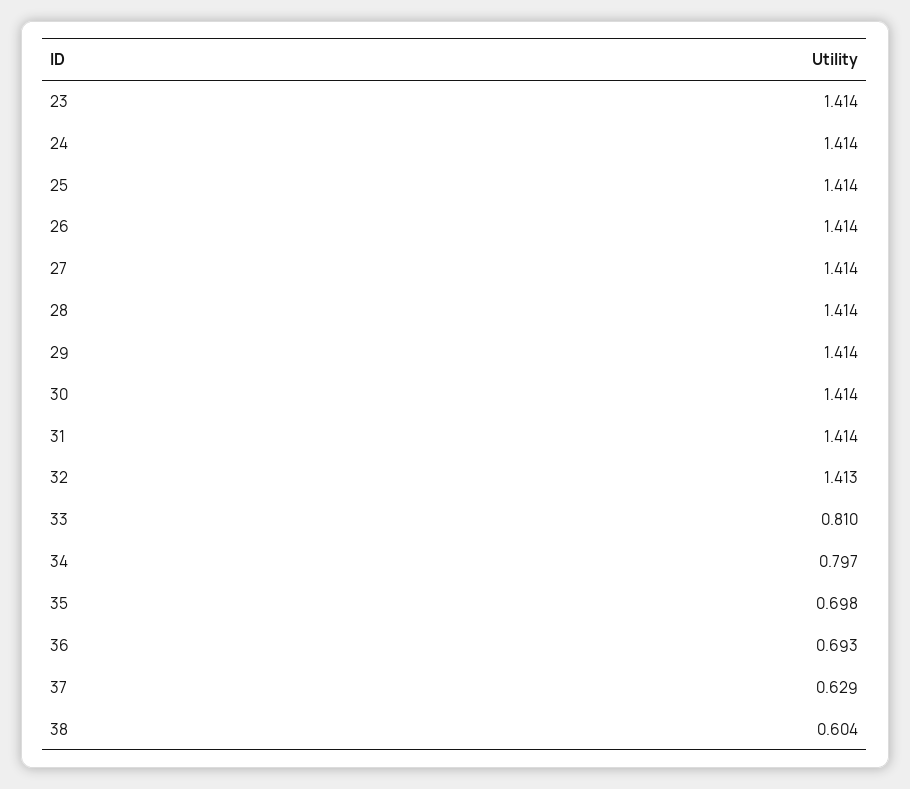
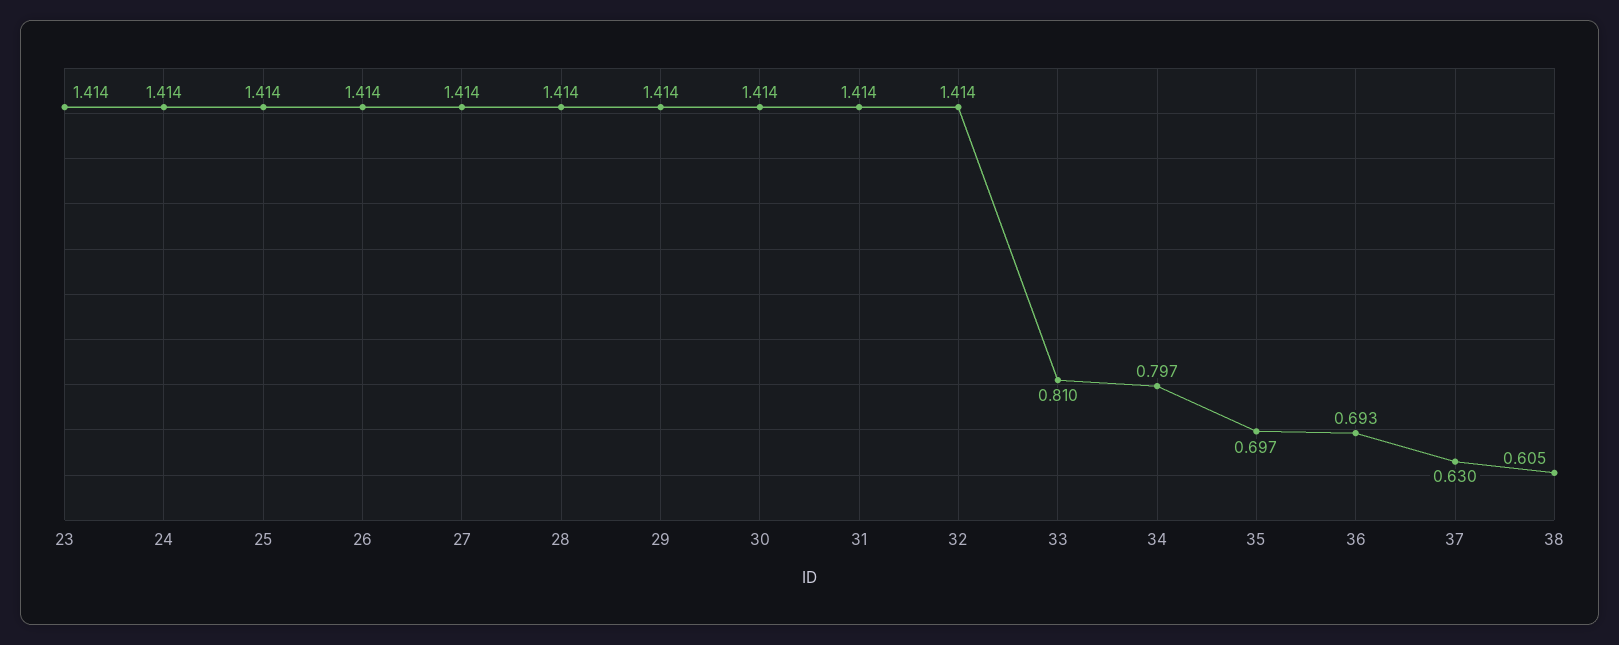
32: 1.413 -> 1.414
35: 0.698 -> 0.697
37: 0.629 -> 0.63
38: 0.604 -> 0.605

